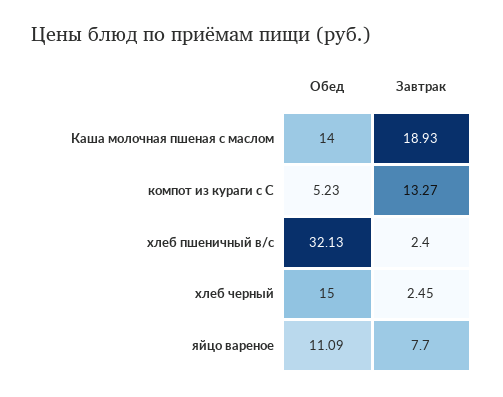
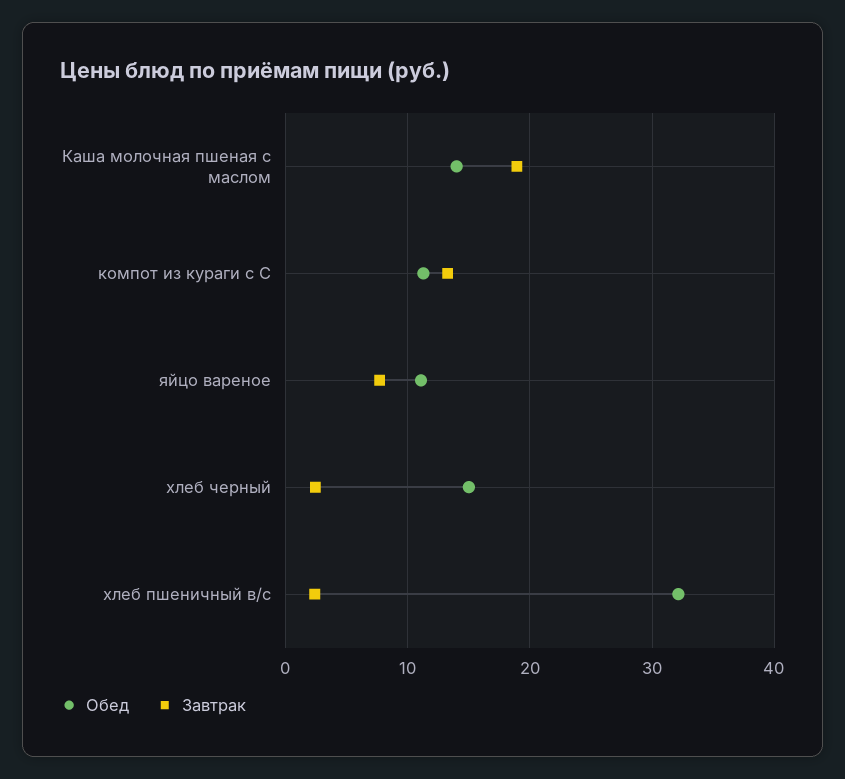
Обед, компот из кураги с С: 5.23 -> 11

